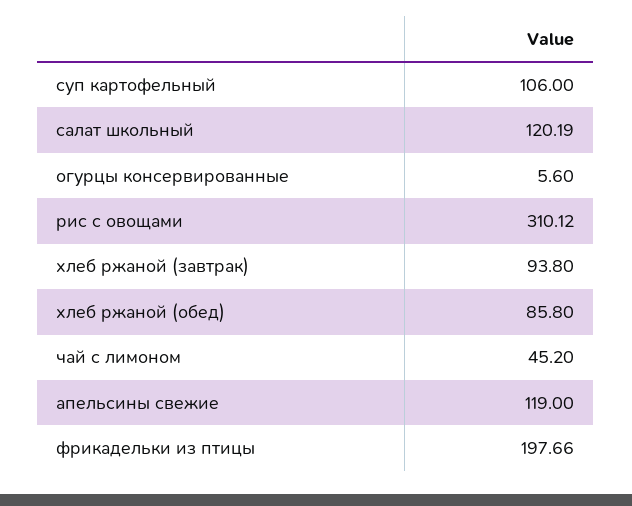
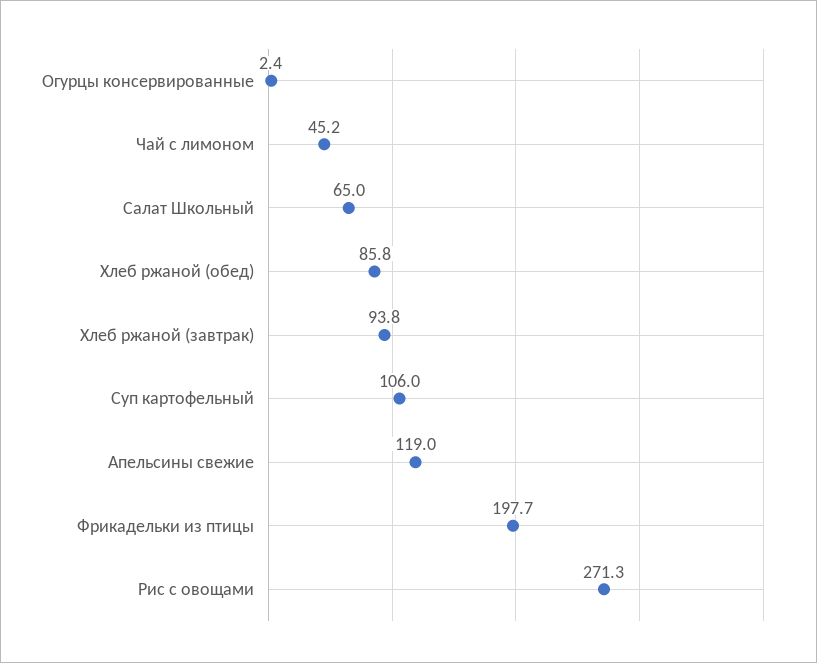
салат школьный: 120.19 -> 65
огурцы консервированные: 5.6 -> 2.4
рис с овощами: 310.12 -> 271.3

